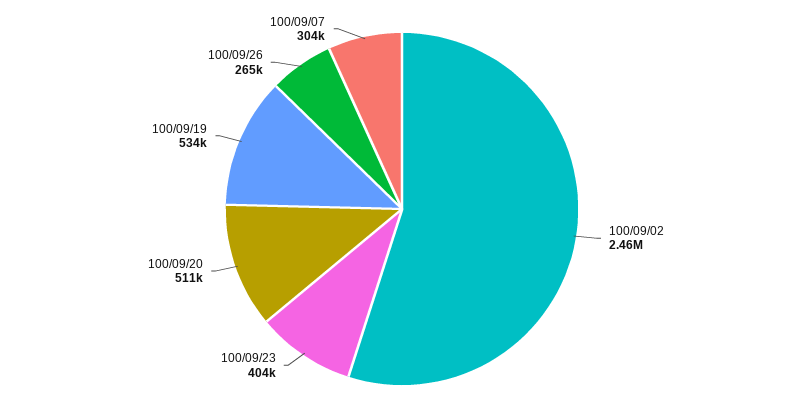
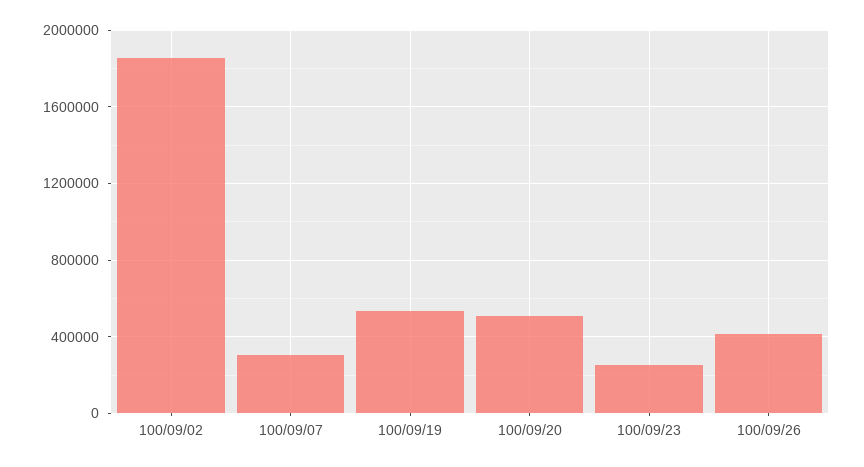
100/09/02: 2460000 -> 1850000
100/09/23: 404000 -> 250000
100/09/26: 265000 -> 400000

